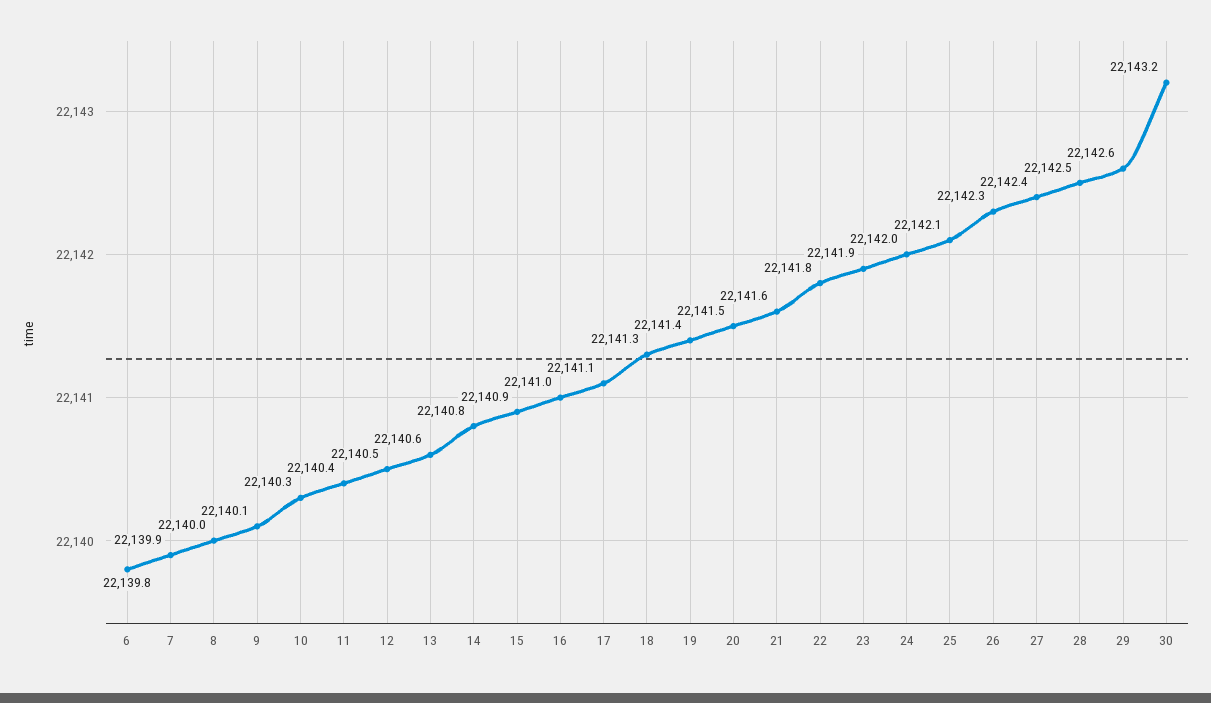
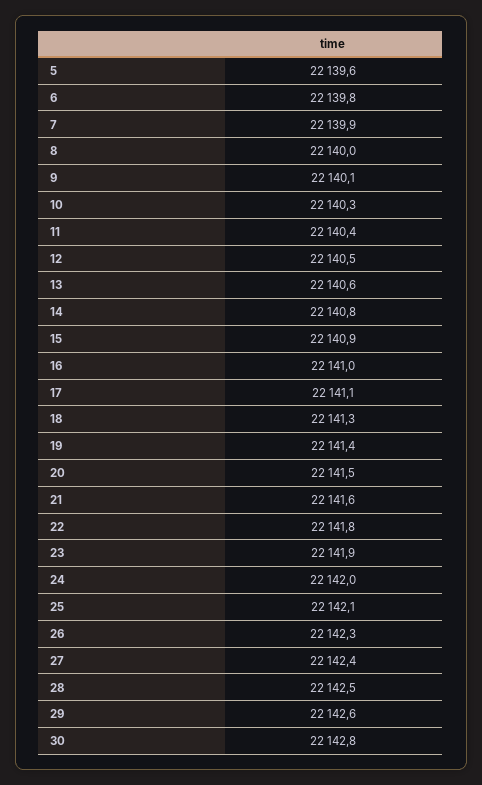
30: 22143.2 -> 22142.8
5: none -> 22139.6

